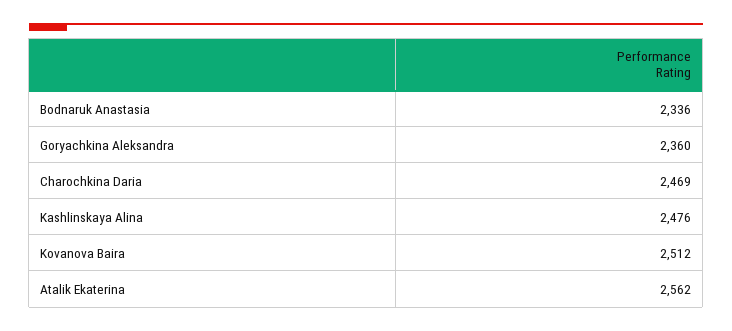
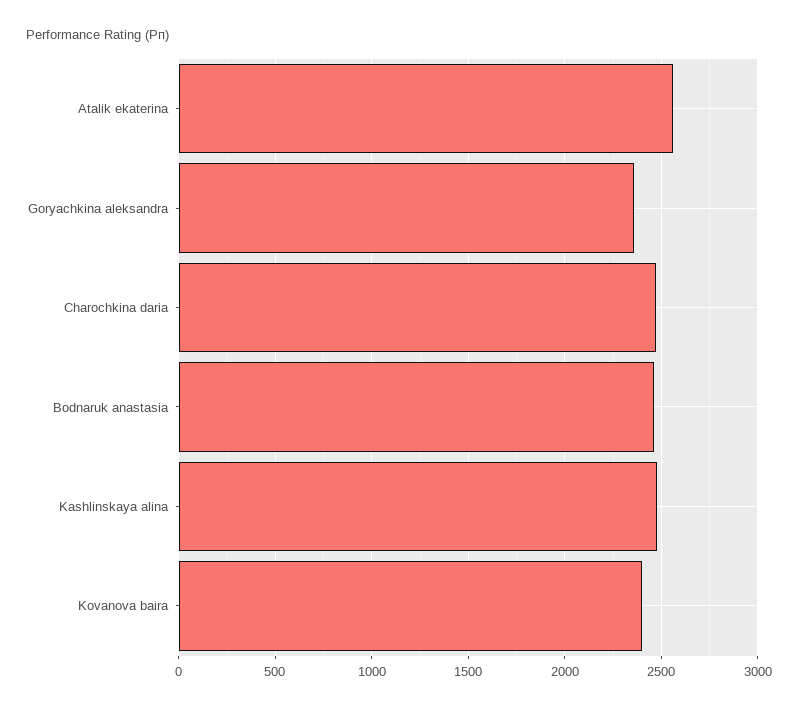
Bodnaruk Anastasia: 2336 -> 2450
Kovanova Baira: 2512 -> 2400

